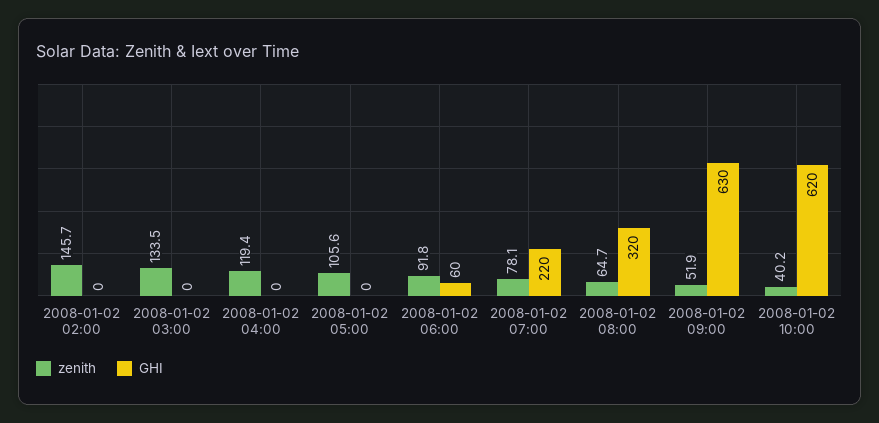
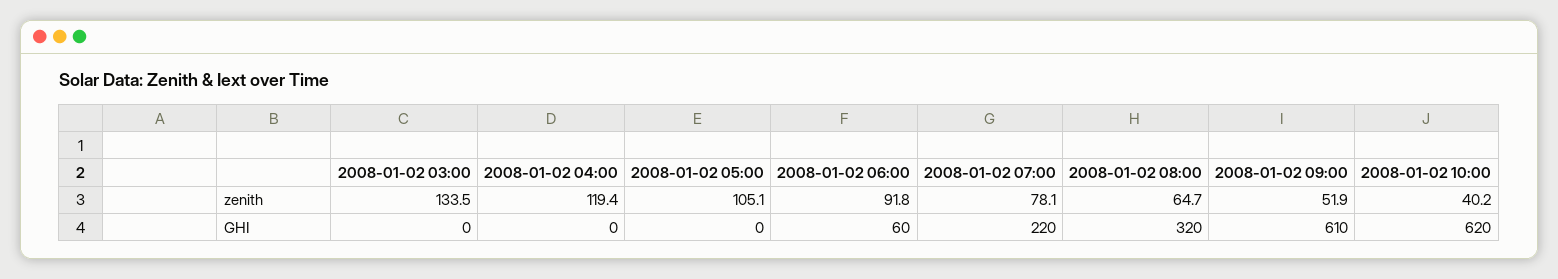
zenith, 2008-01-02 02:00: 145.7 -> none
GHI, 2008-01-02 02:00: 0 -> none
zenith, 2008-01-02 05:00: 105.6 -> 105.1
GHI, 2008-01-02 09:00: 630 -> 610

